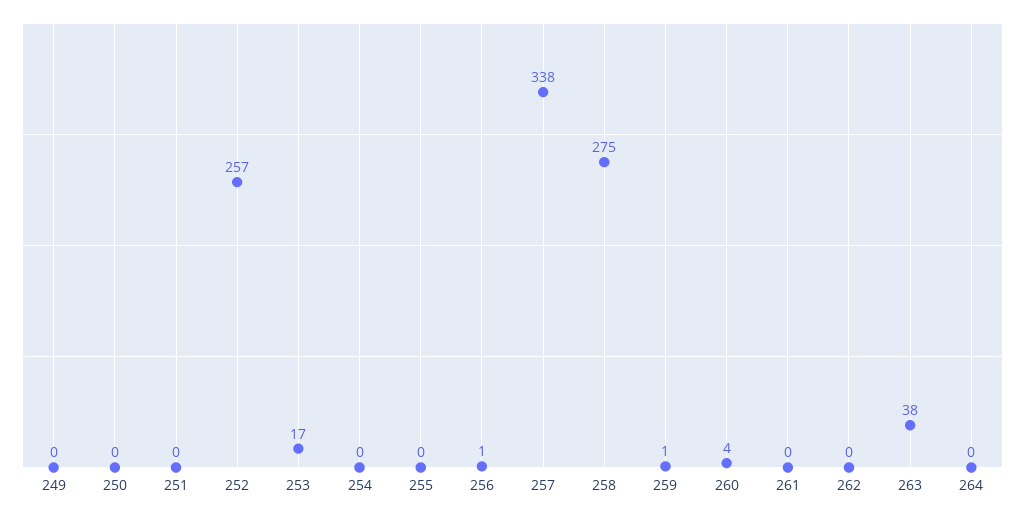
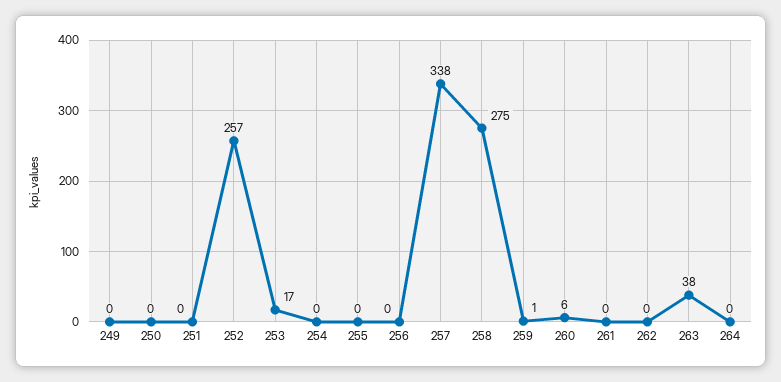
256: 1 -> 0
260: 4 -> 6

